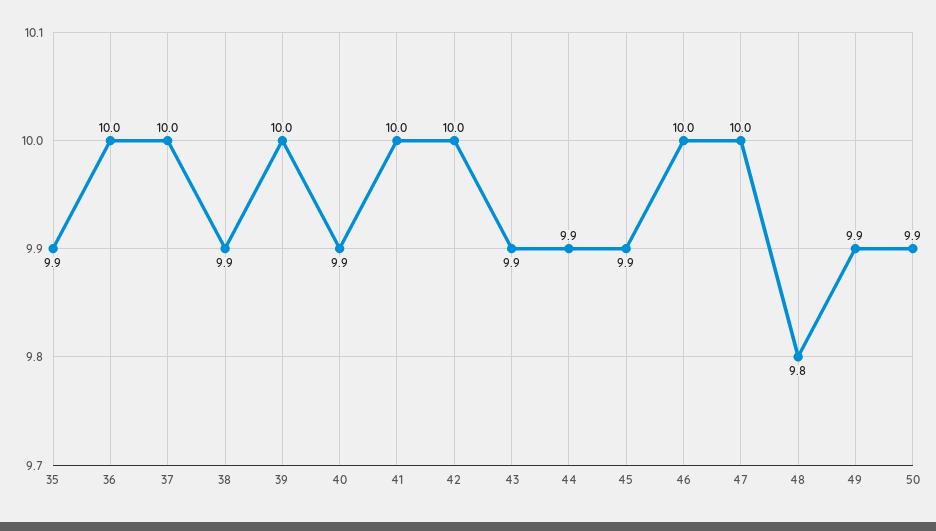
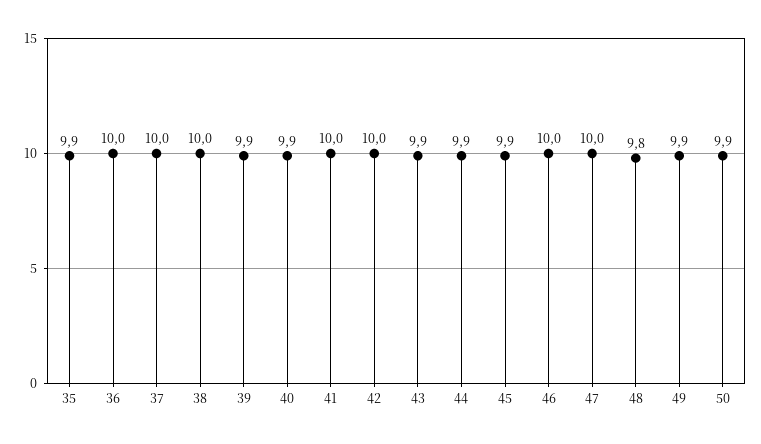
38: 9.9 -> 10
39: 10 -> 9.9

